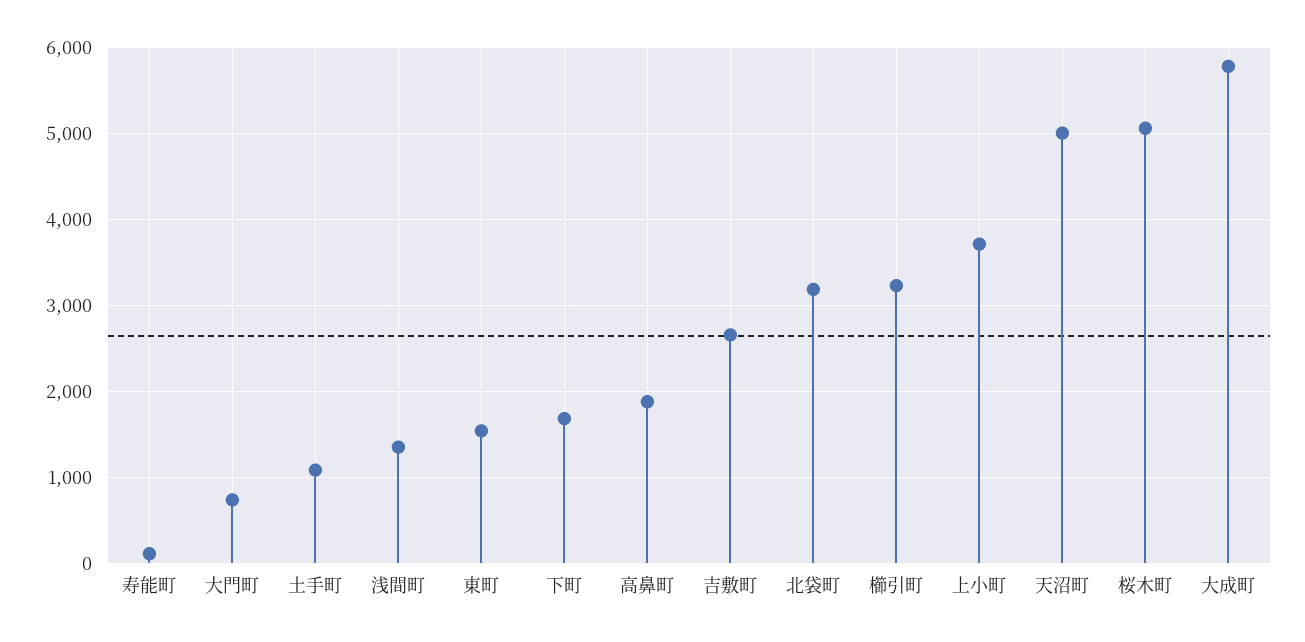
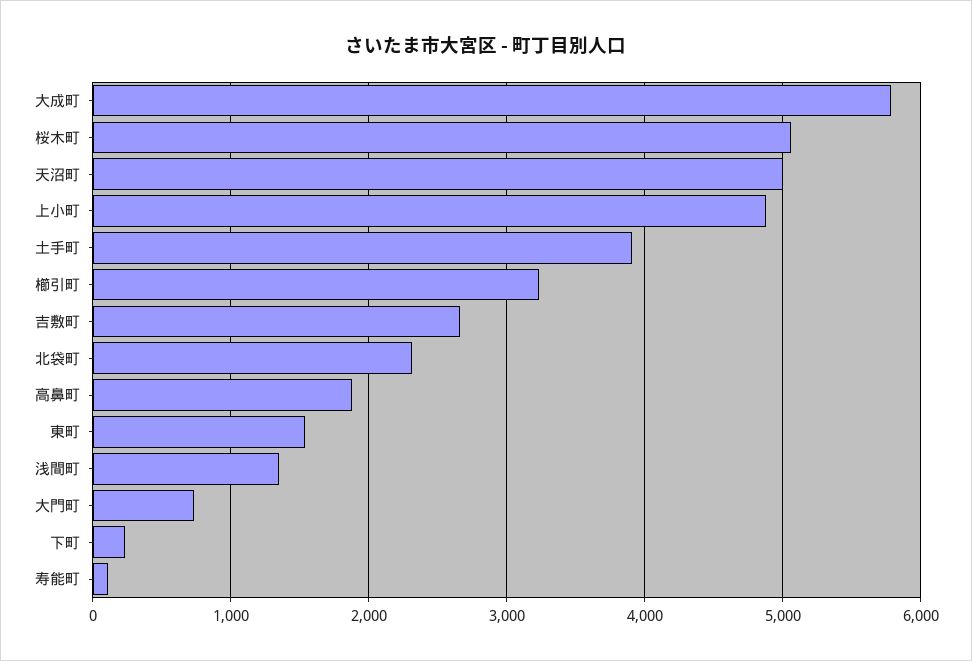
土手町: 1100 -> 3900
下町: 1700 -> 200
北袋町: 3200 -> 2300
上小町: 3700 -> 4900

